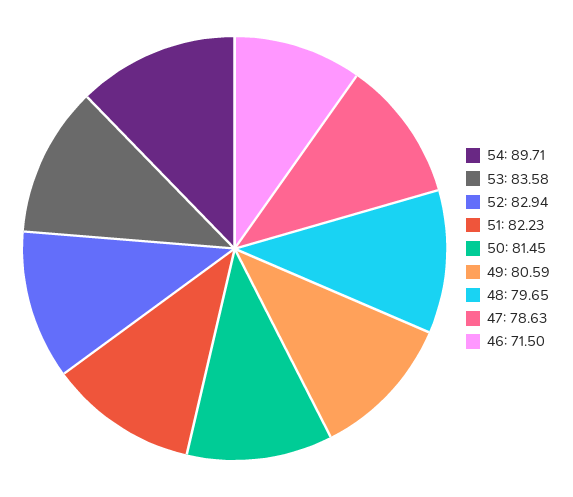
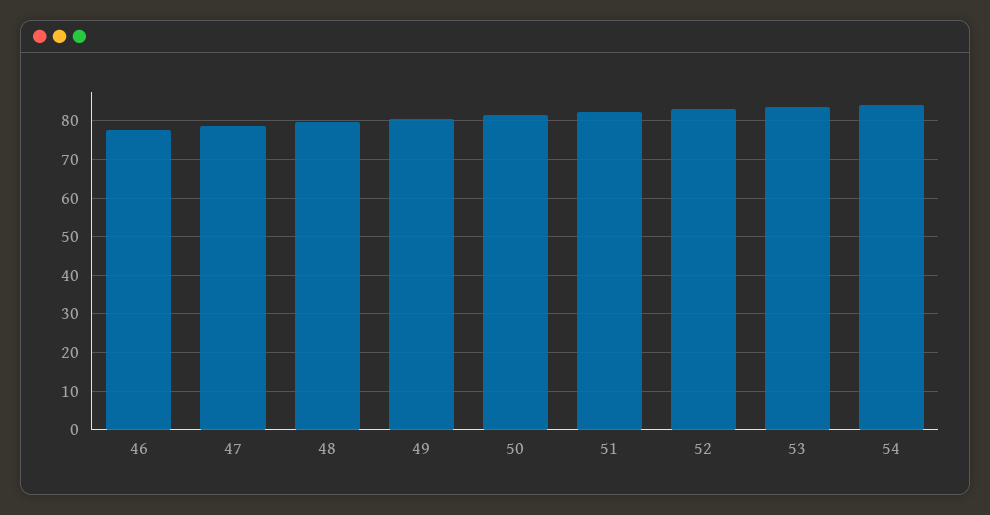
54: 89.71 -> 84
46: 71.5 -> 78

